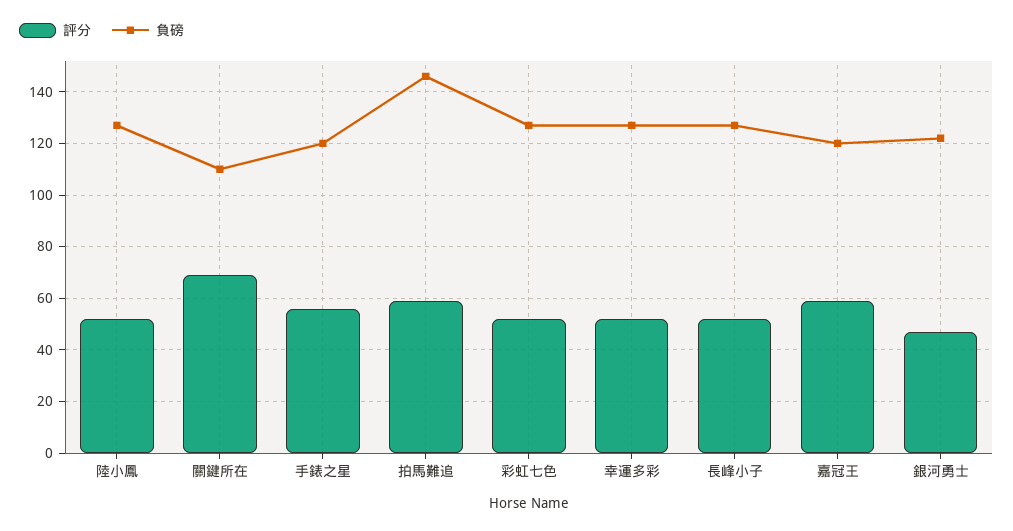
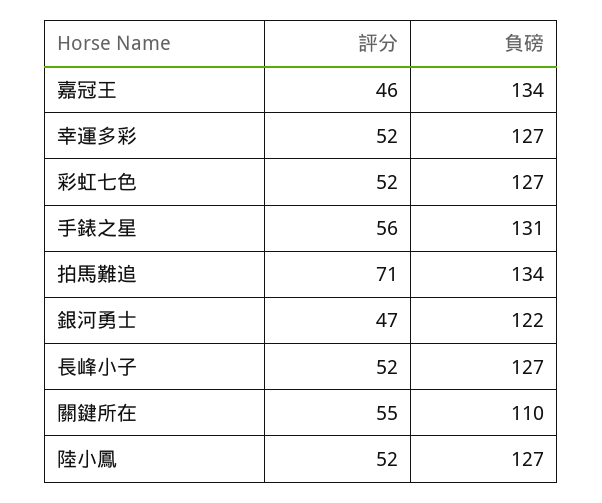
評分, 關鍵所在: 70 -> 55
負磅, 手錶之星: 120 -> 131
評分, 拍馬難追: 60 -> 71
負磅, 拍馬難追: 145 -> 134
評分, 嘉冠王: 60 -> 46
負磅, 嘉冠王: 120 -> 134

